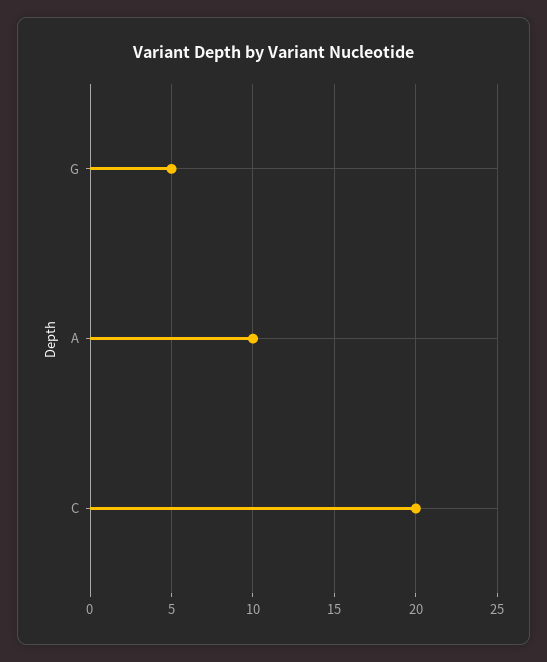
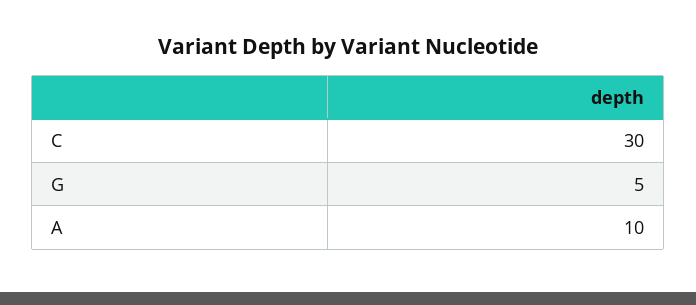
C: 20 -> 30

